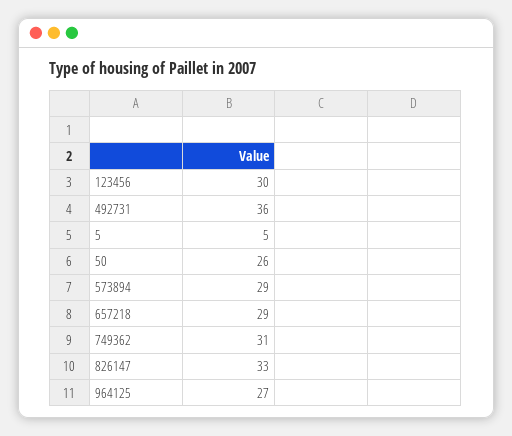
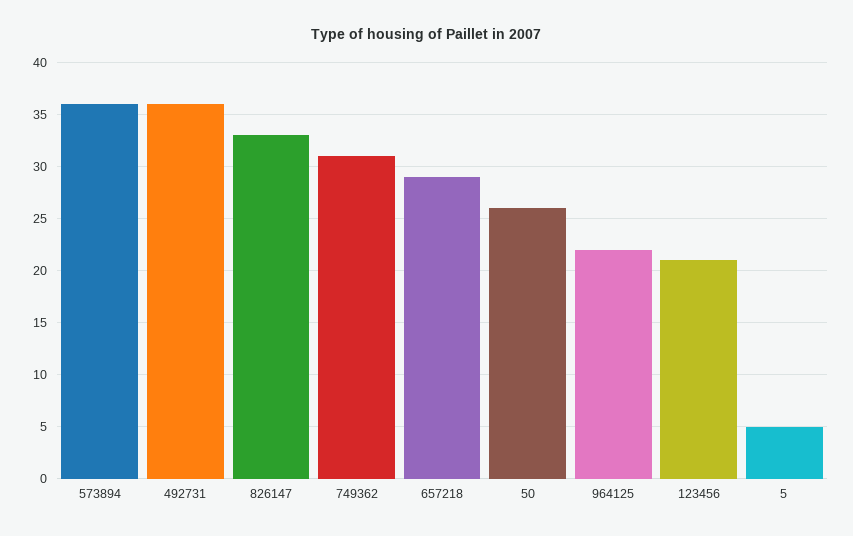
123456: 30 -> 21
573894: 29 -> 36
964125: 27 -> 22

